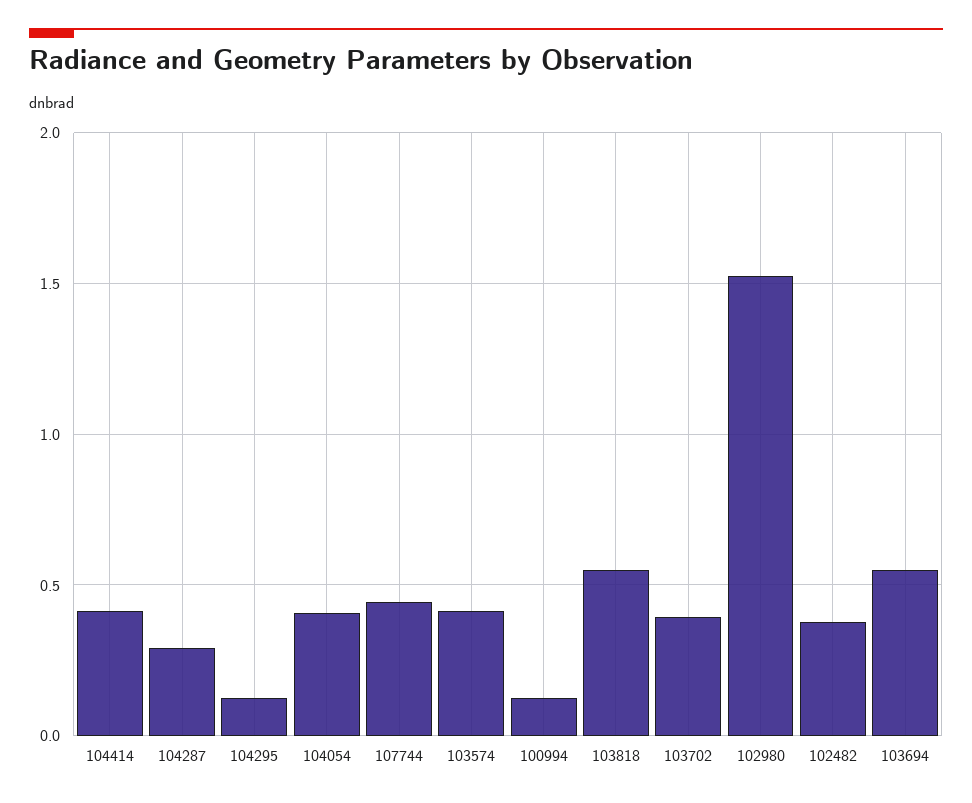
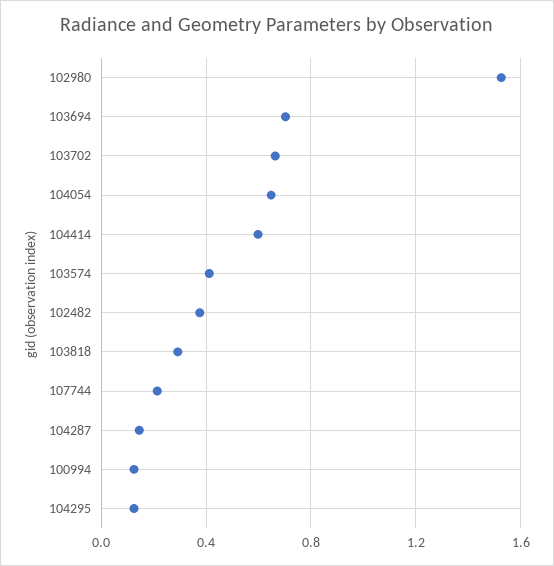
104414: 0.4 -> 0.6
104287: 0.3 -> 0.15
104054: 0.4 -> 0.65
107744: 0.45 -> 0.2
103818: 0.55 -> 0.3
103702: 0.4 -> 0.65
103694: 0.55 -> 0.7

